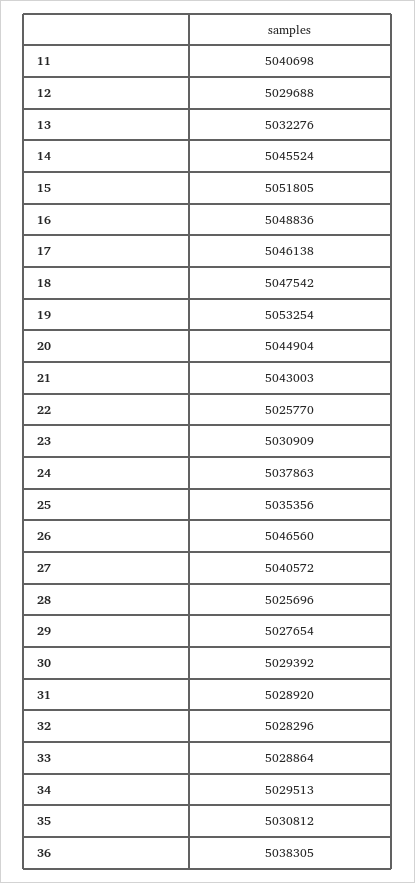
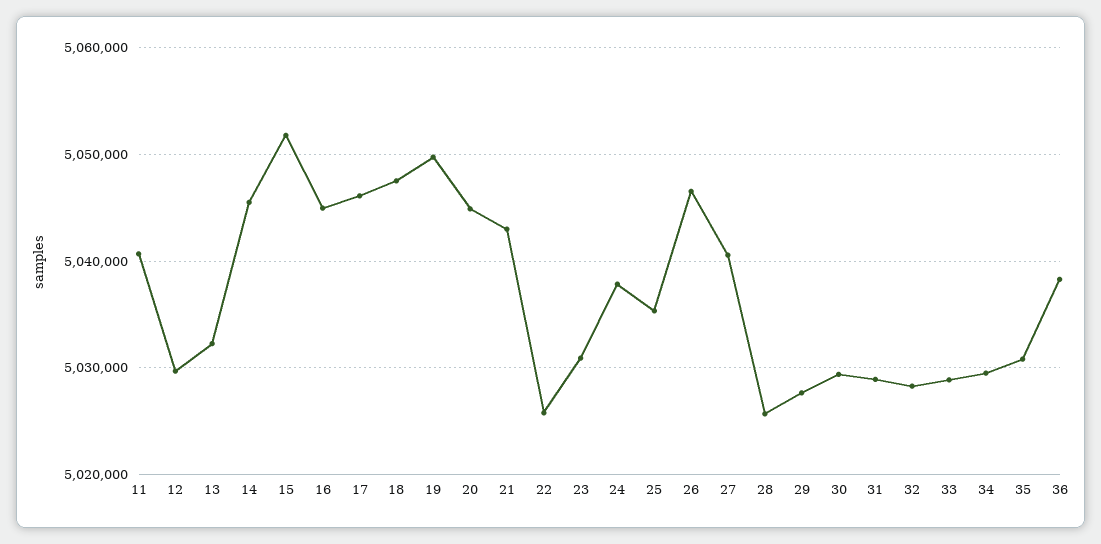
16: 5048836 -> 5045000
19: 5053254 -> 5050000

